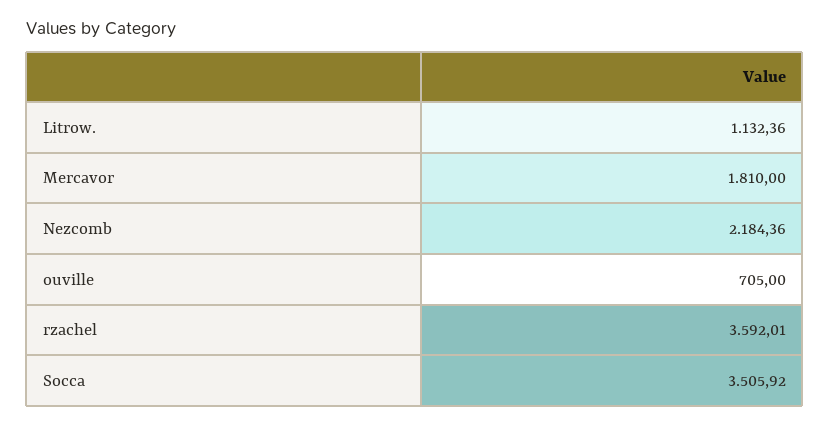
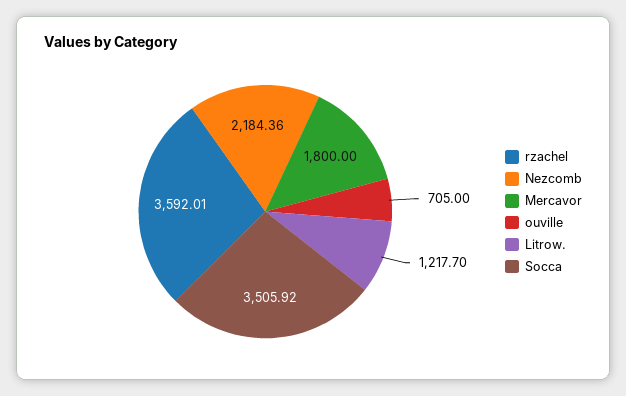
Litrow.: 1132.36 -> 1217.7
Mercavor: 1810 -> 1800

